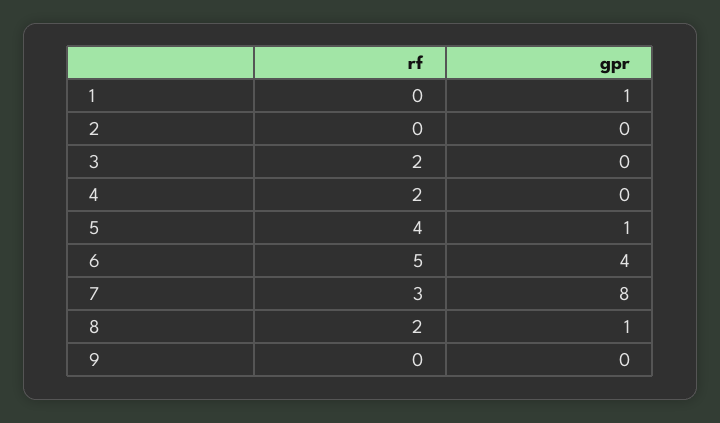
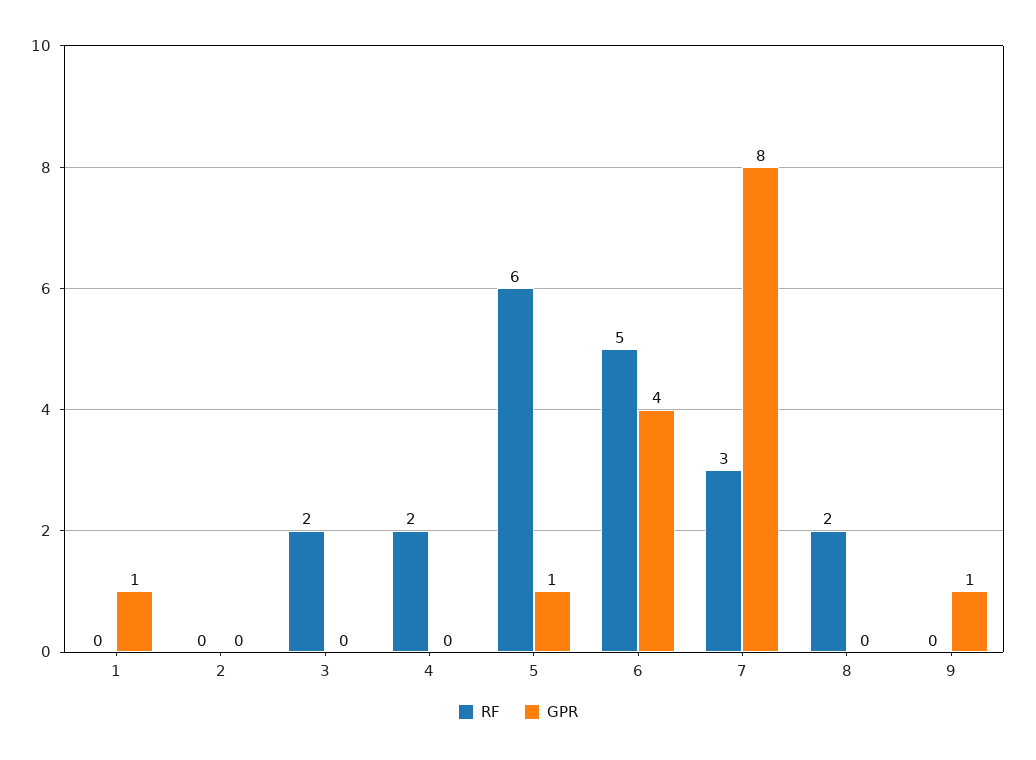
rf, 5: 4 -> 6
gpr, 8: 1 -> 0
gpr, 9: 0 -> 1

